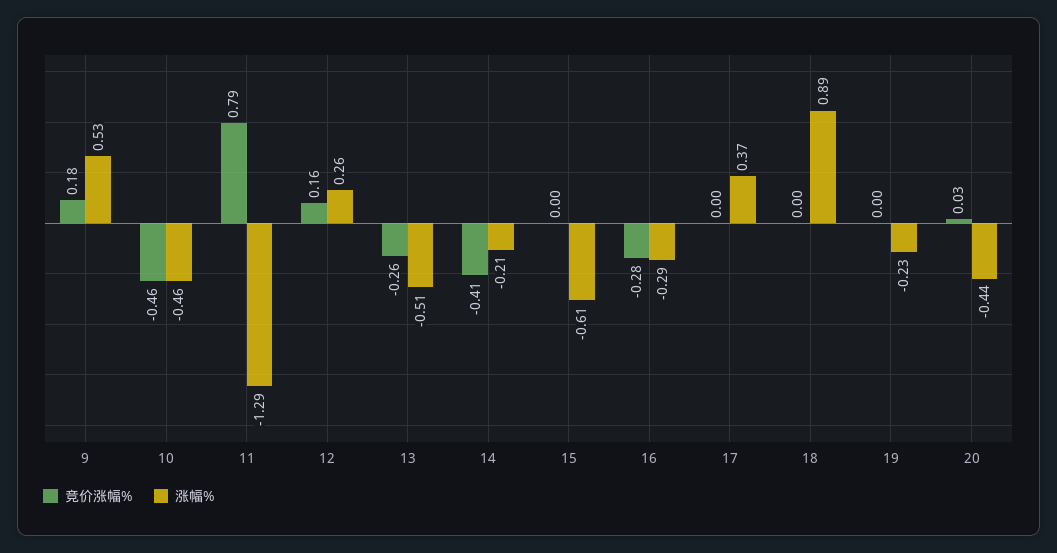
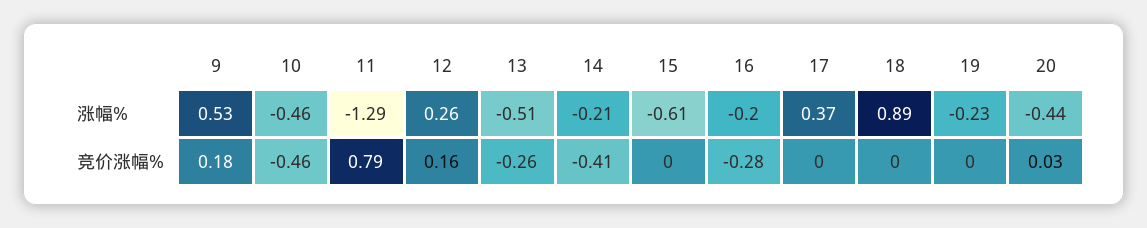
涨幅%, 16: -0.29 -> -0.2

